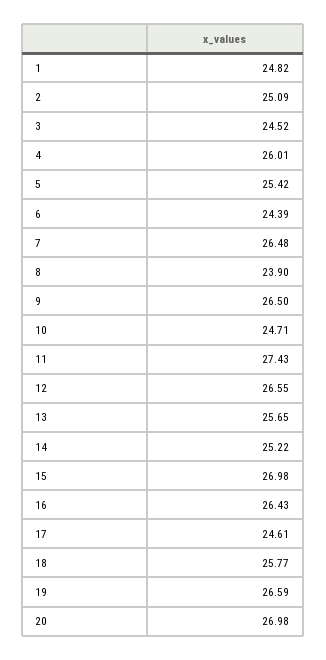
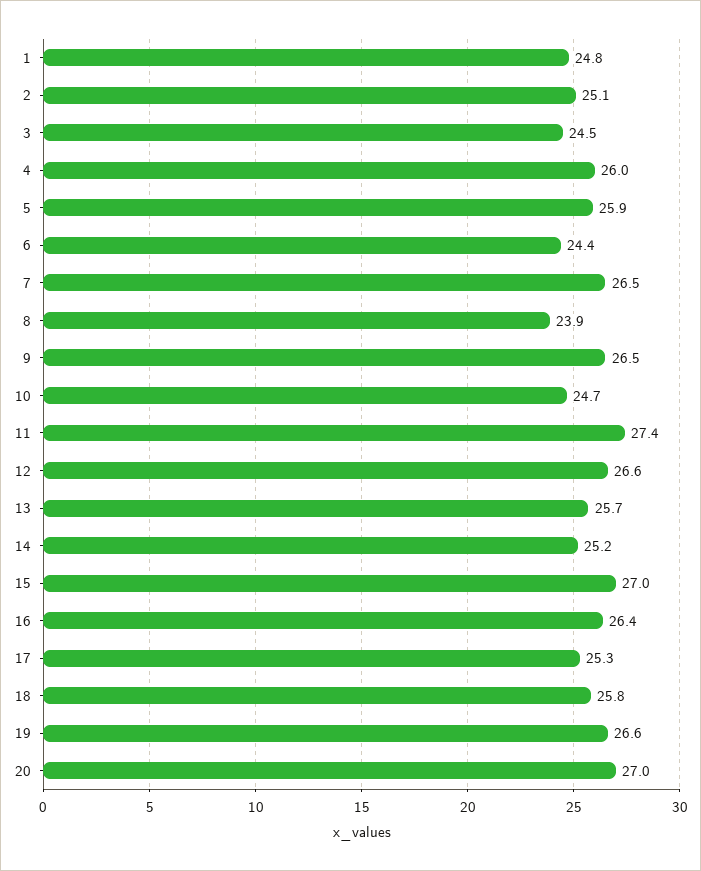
5: 25.42 -> 25.9
17: 24.61 -> 25.3

